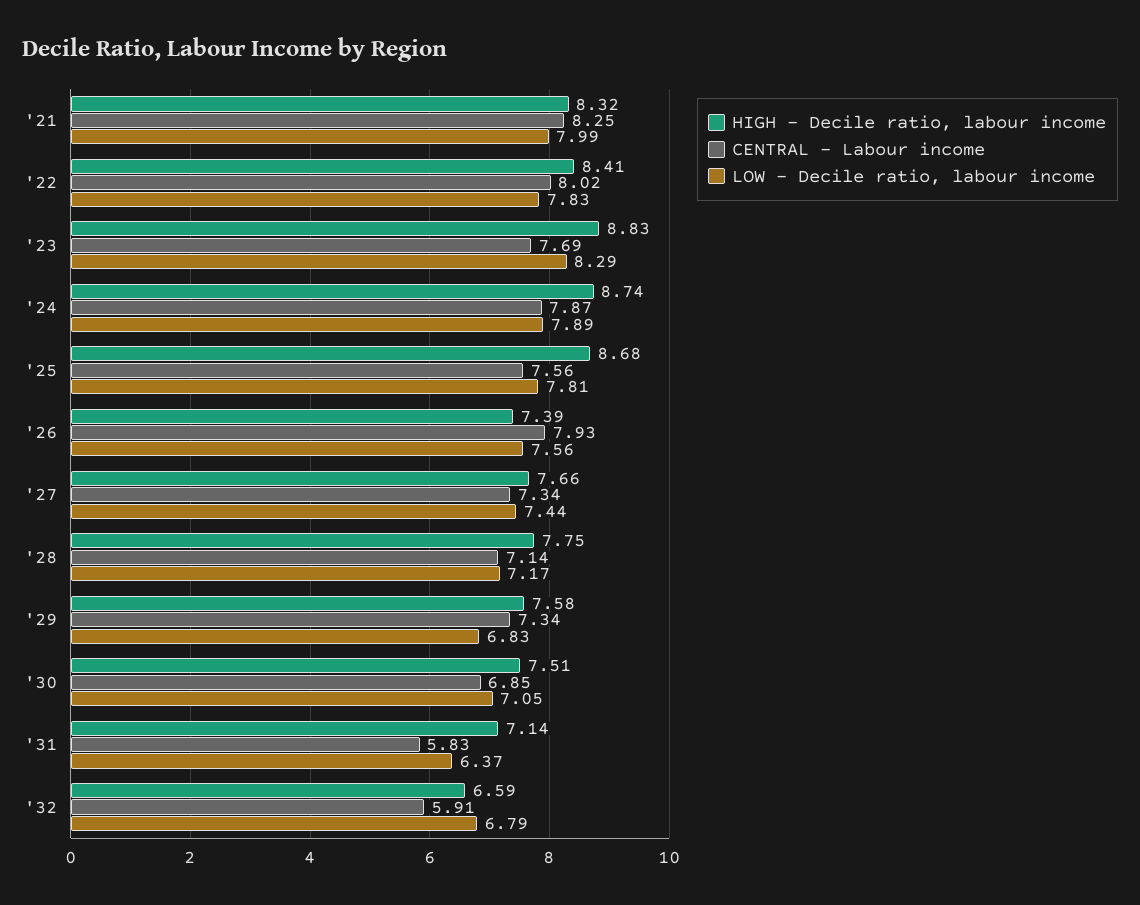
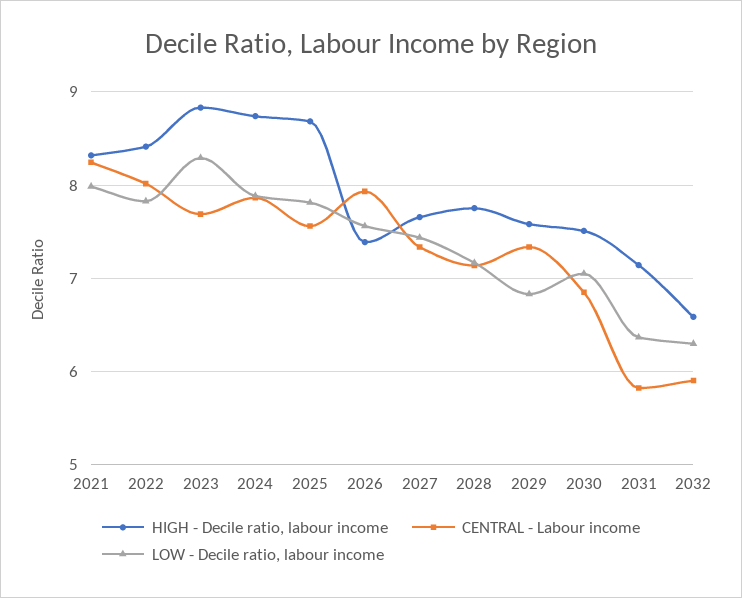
LOW - Decile ratio, labour income, '32: 6.79 -> 6.3

